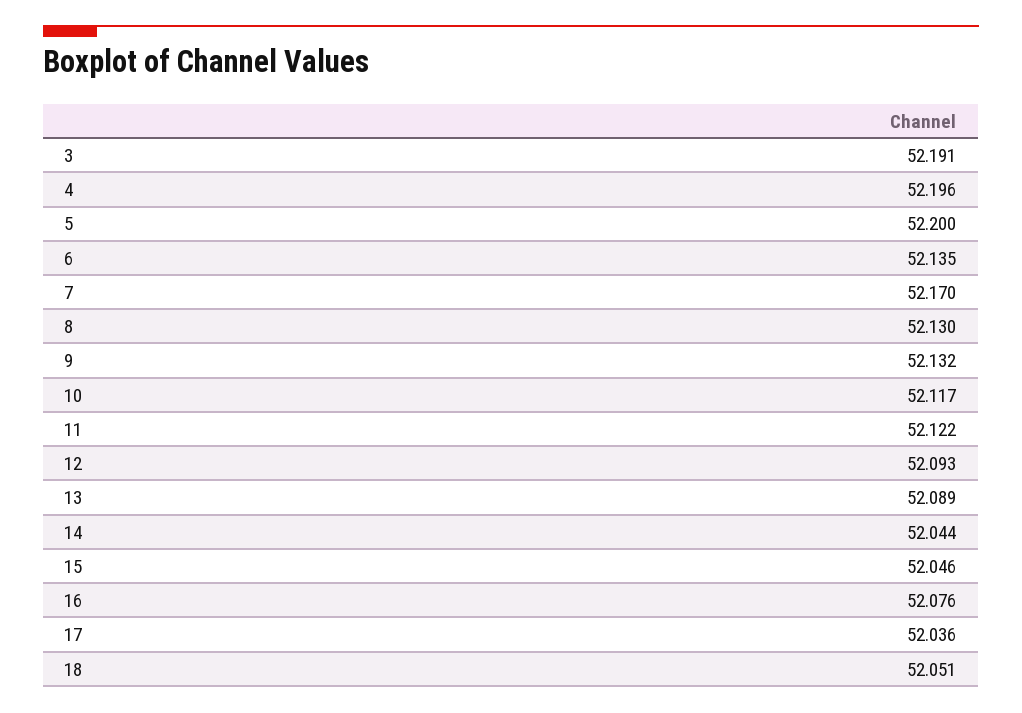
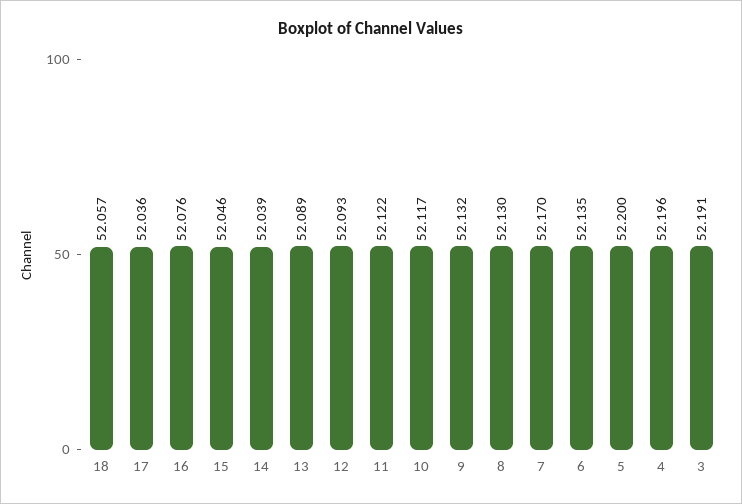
14: 52.044 -> 52.039
18: 52.051 -> 52.057

